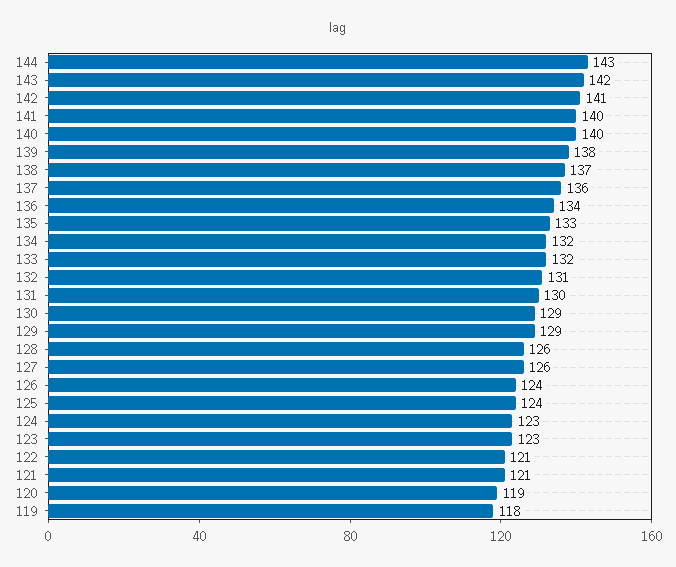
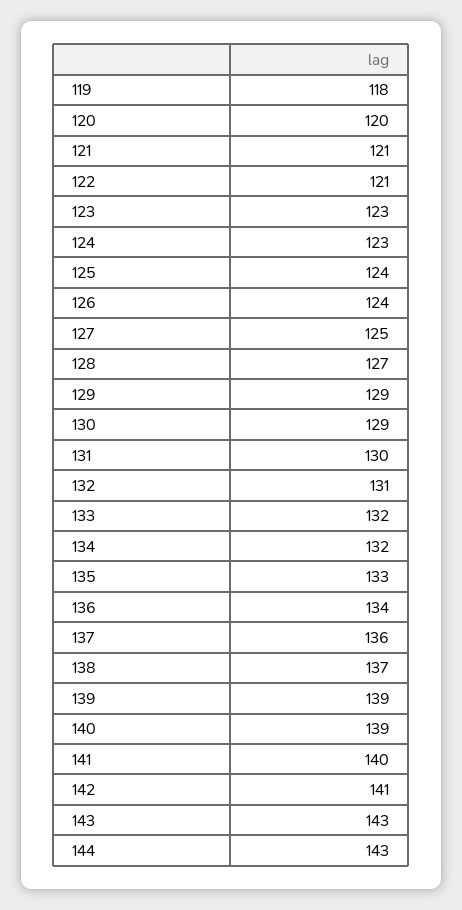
143: 142 -> 143
140: 140 -> 139
139: 138 -> 139
128: 126 -> 127
127: 126 -> 125
120: 119 -> 120

